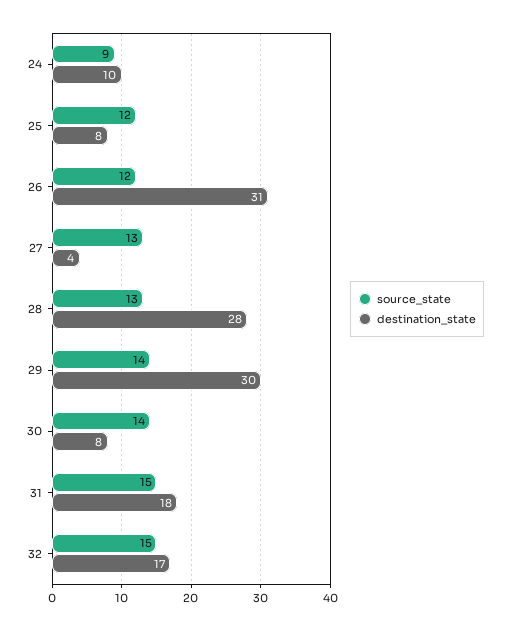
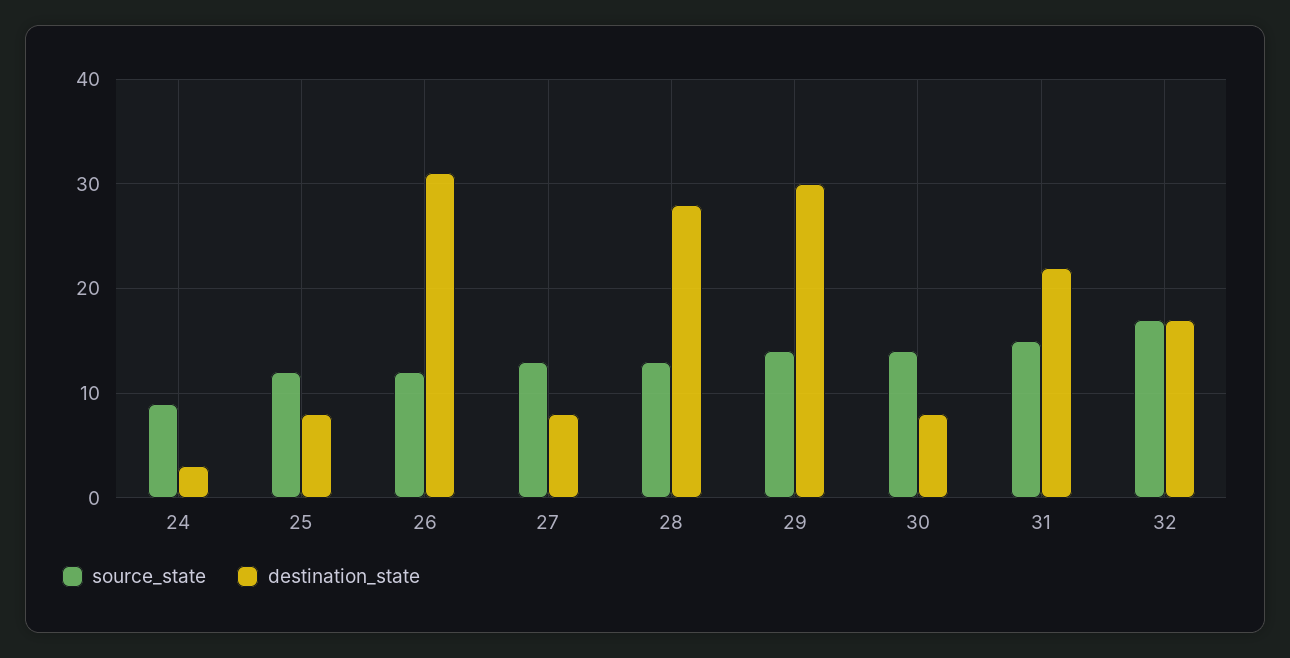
destination_state, 24: 10 -> 3
destination_state, 27: 4 -> 8
destination_state, 31: 18 -> 22
source_state, 32: 15 -> 17

